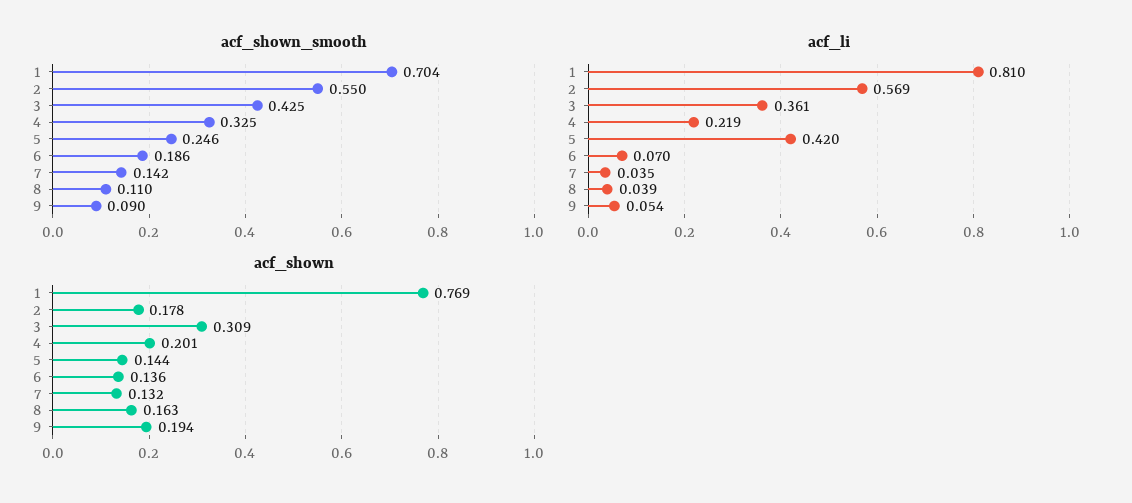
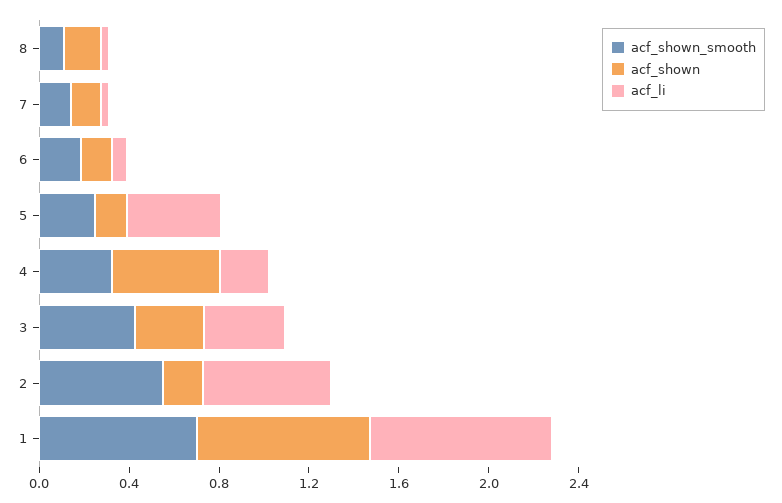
acf_shown_smooth, 9: 0.09 -> none
acf_li, 9: 0.054 -> none
acf_shown, 4: 0.201 -> 0.5
acf_shown, 9: 0.194 -> none

